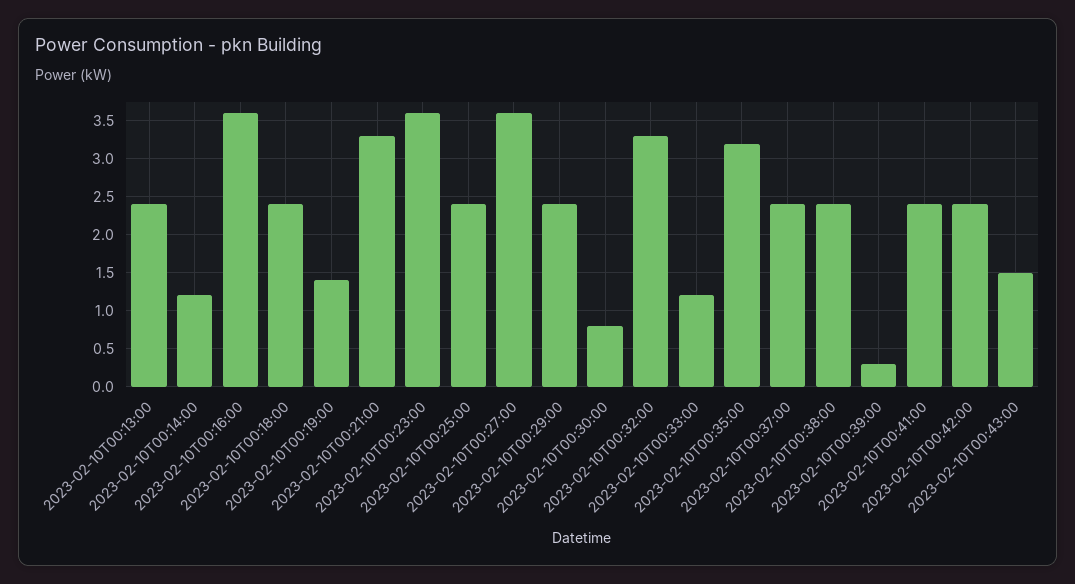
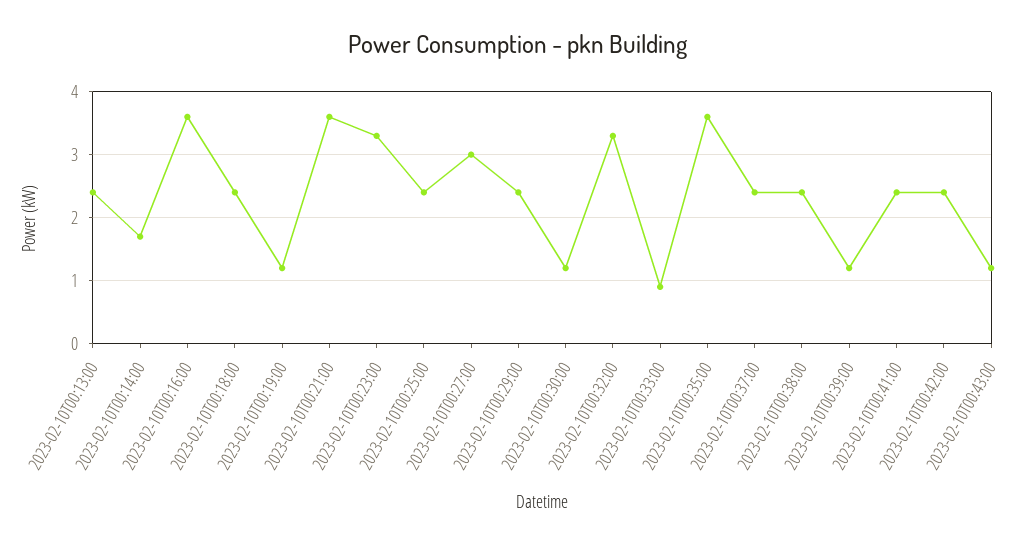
2023-02-10T00:14:00: 1.2 -> 1.7
2023-02-10T00:19:00: 1.4 -> 1.2
2023-02-10T00:21:00: 3.3 -> 3.6
2023-02-10T00:23:00: 3.6 -> 3.3
2023-02-10T00:27:00: 3.6 -> 3
2023-02-10T00:30:00: 0.8 -> 1.2
2023-02-10T00:33:00: 1.2 -> 0.9
2023-02-10T00:35:00: 3.2 -> 3.6
2023-02-10T00:39:00: 0.3 -> 1.2
2023-02-10T00:43:00: 1.5 -> 1.2

